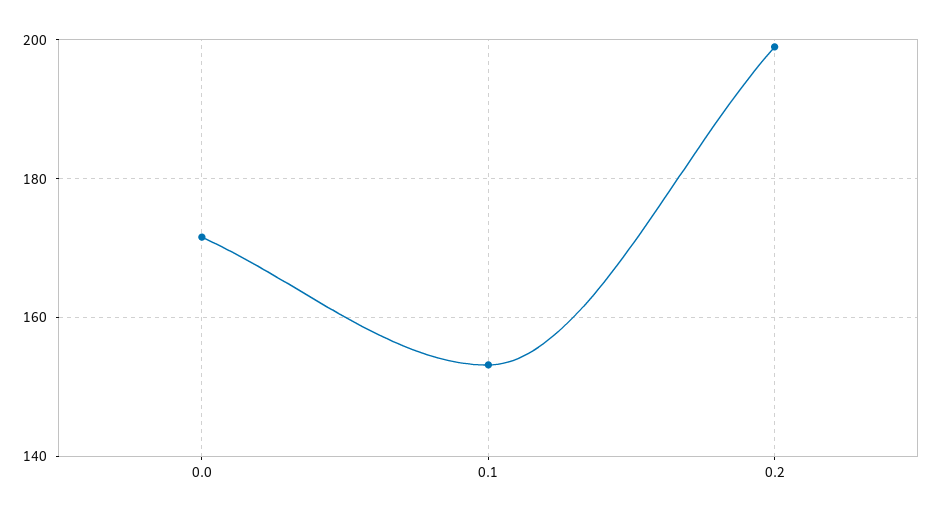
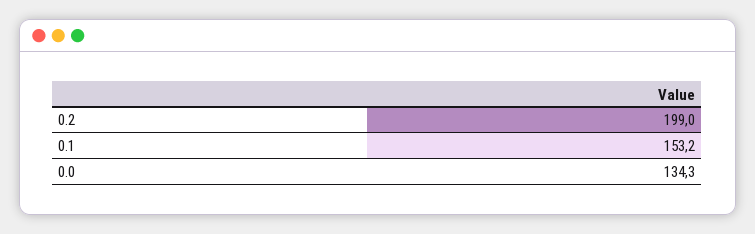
0.0: 172 -> 134.3

